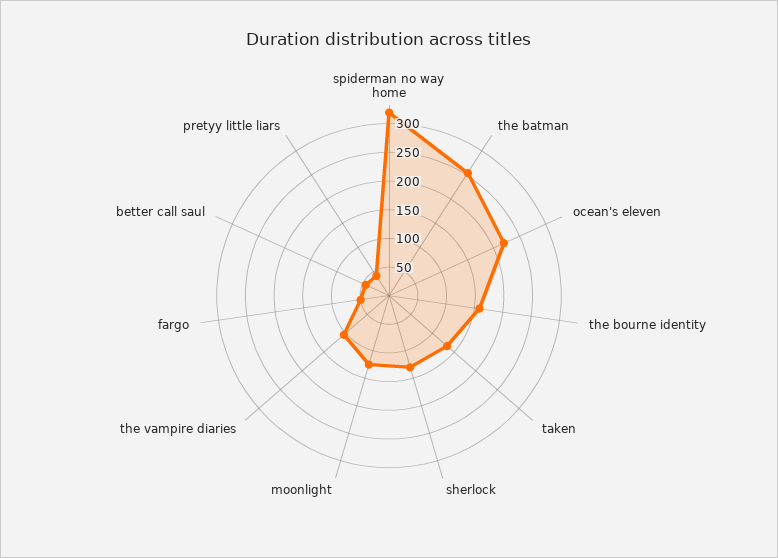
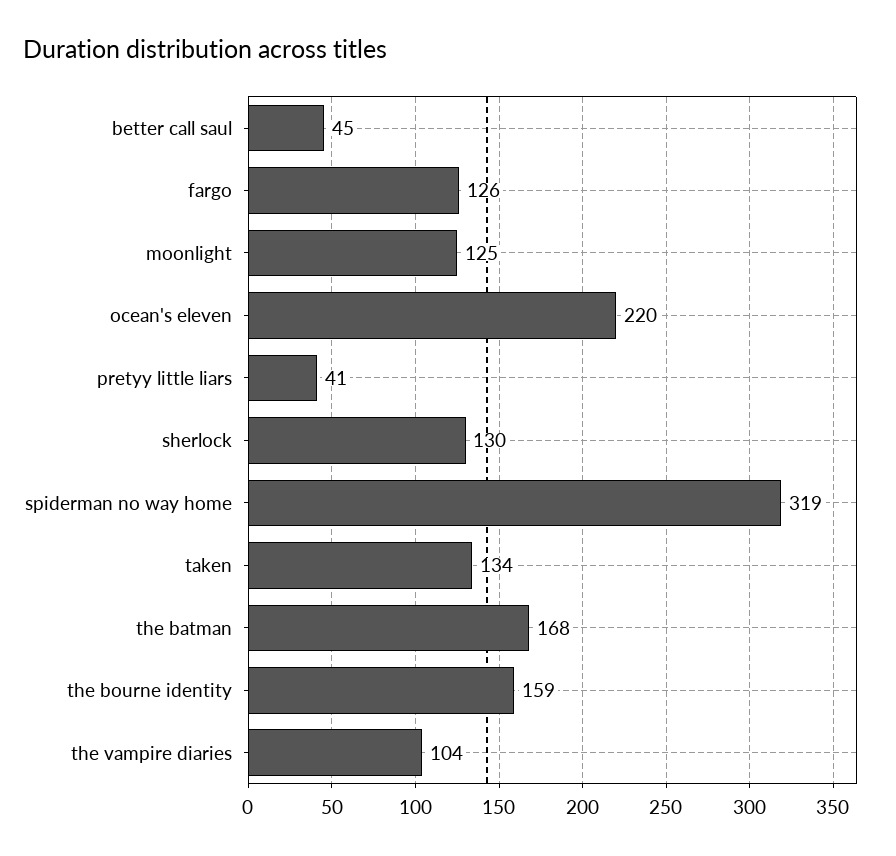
the batman: 250 -> 168
fargo: 50 -> 126

